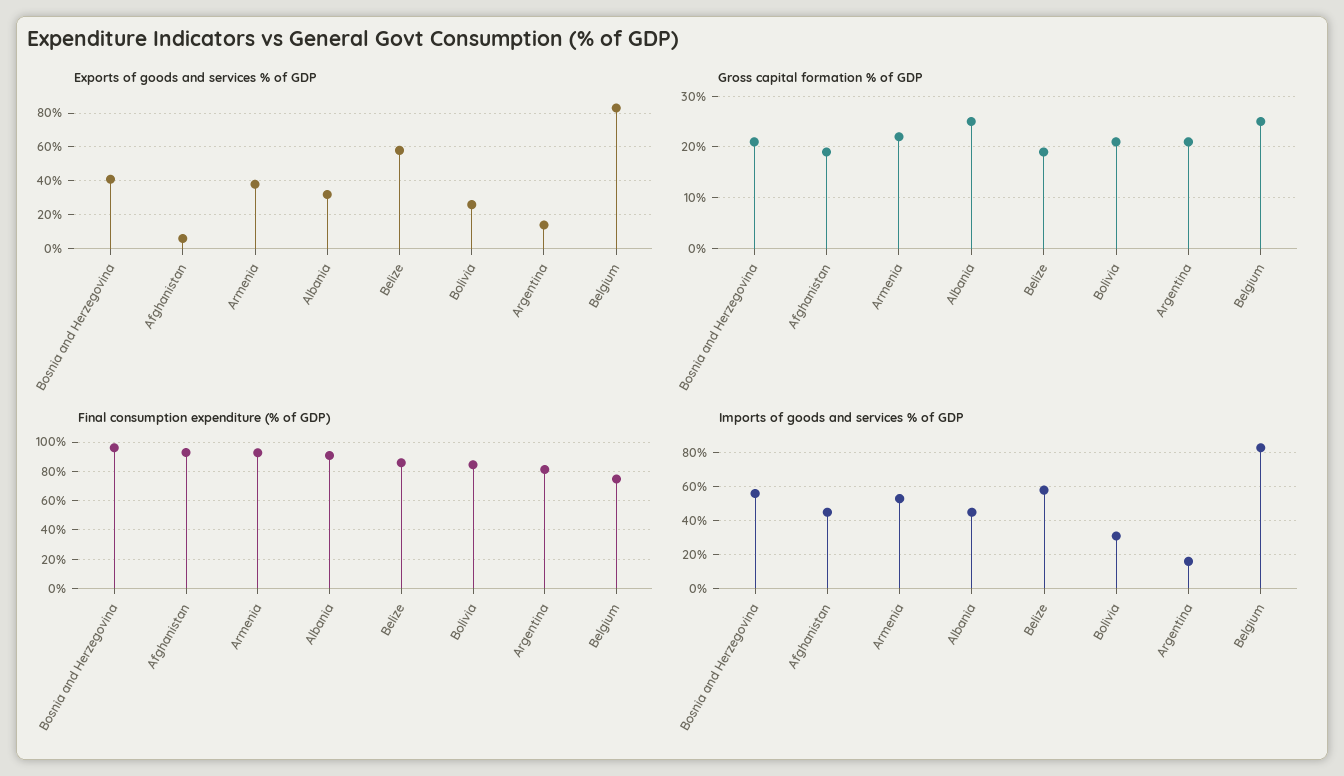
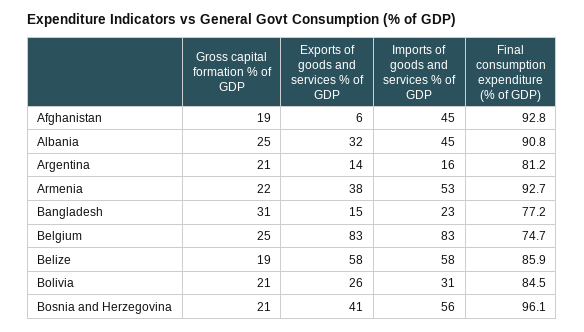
Gross capital formation % of GDP, Bangladesh: none -> 31
Exports of goods and services % of GDP, Bangladesh: none -> 15
Imports of goods and services % of GDP, Bangladesh: none -> 23
Final consumption expenditure (% of GDP), Bangladesh: none -> 77.2

